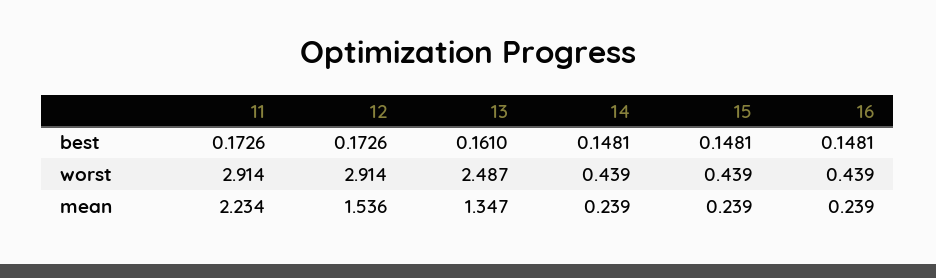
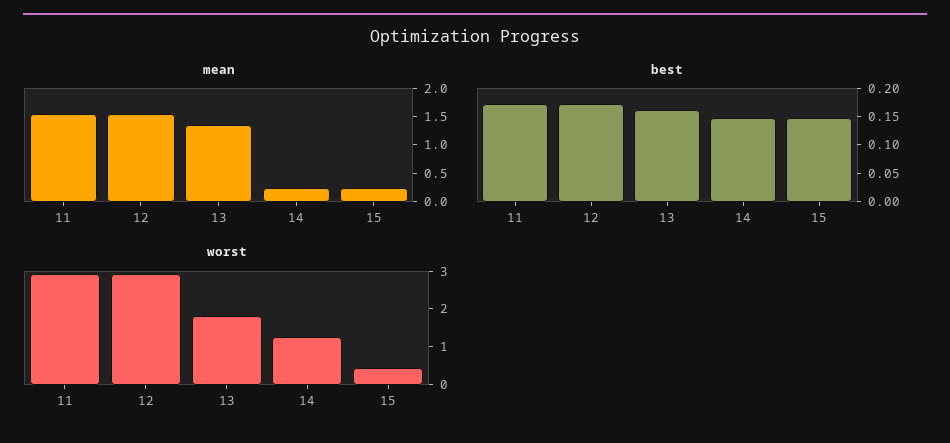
best, 16: 0.1481 -> none
worst, 13: 2.487 -> 1.75
worst, 14: 0.439 -> 1.25
worst, 16: 0.439 -> none
mean, 11: 2.234 -> 1.5
mean, 16: 0.239 -> none

